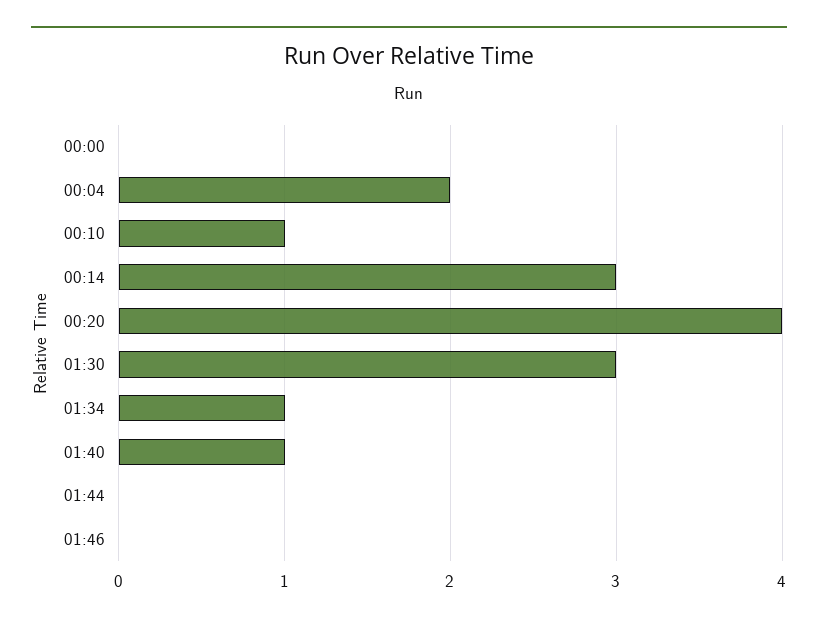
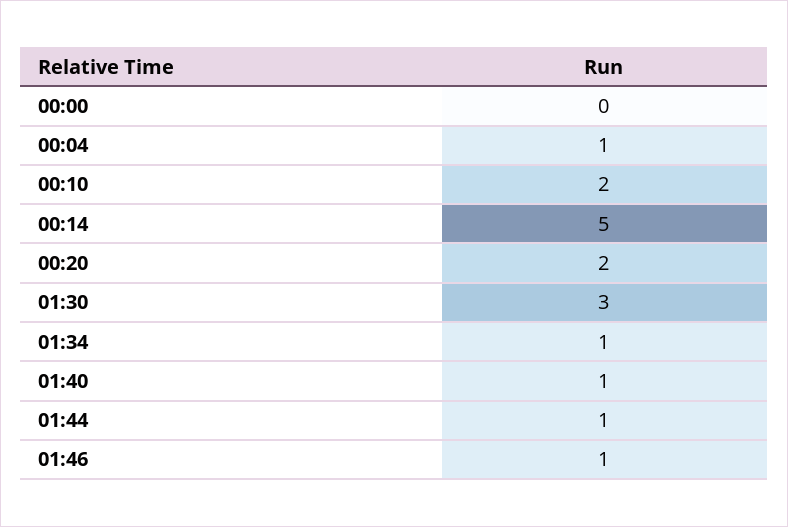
00:04: 2 -> 1
00:10: 1 -> 2
00:14: 3 -> 5
00:20: 4 -> 2
01:44: 0 -> 1
01:46: 0 -> 1

